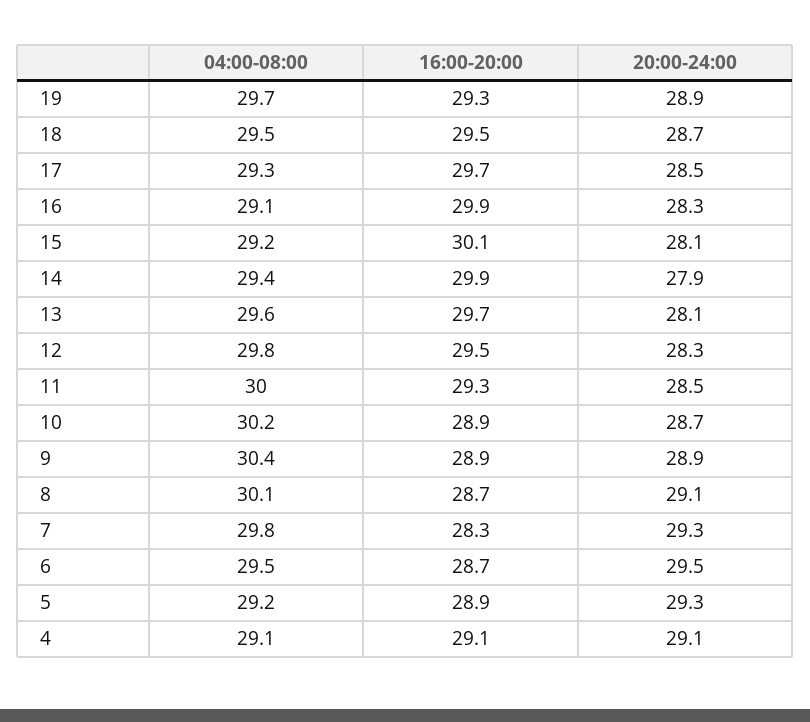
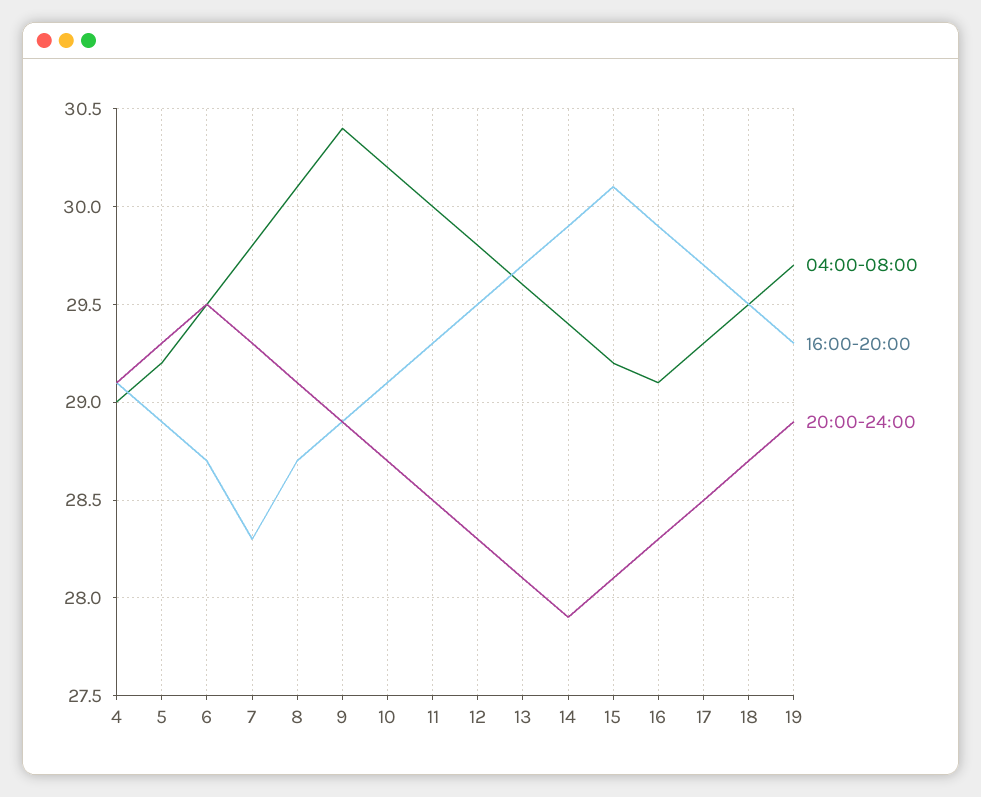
16:00-20:00, 10: 28.9 -> 29.1
04:00-08:00, 4: 29.1 -> 29

